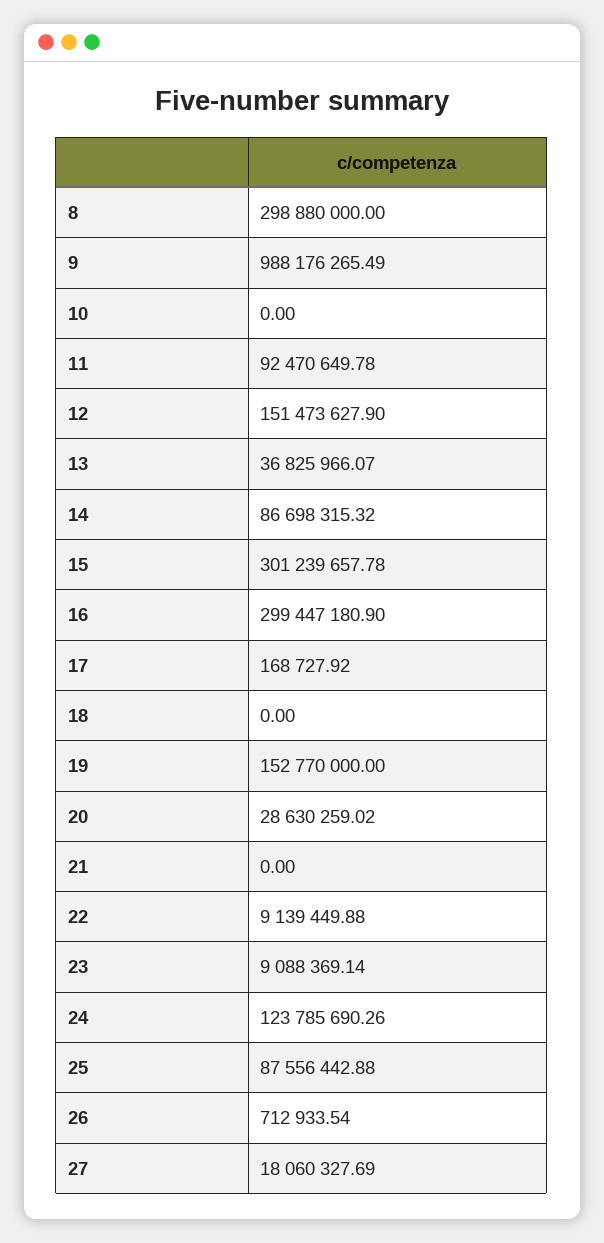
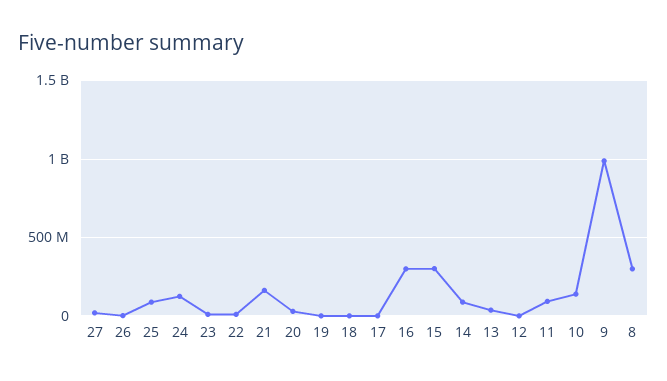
10: 0 -> 150000000
12: 151473627.9 -> 0
19: 152770000 -> 0
21: 0 -> 150000000

